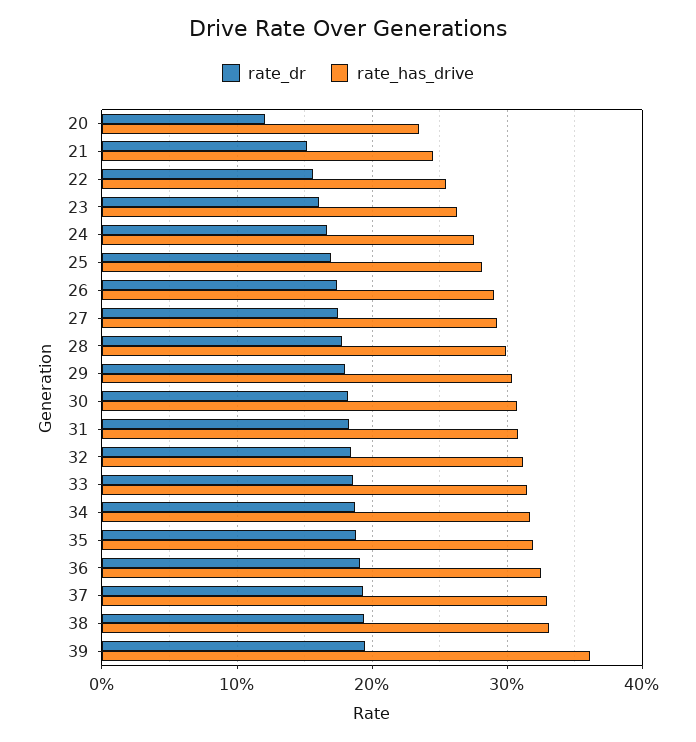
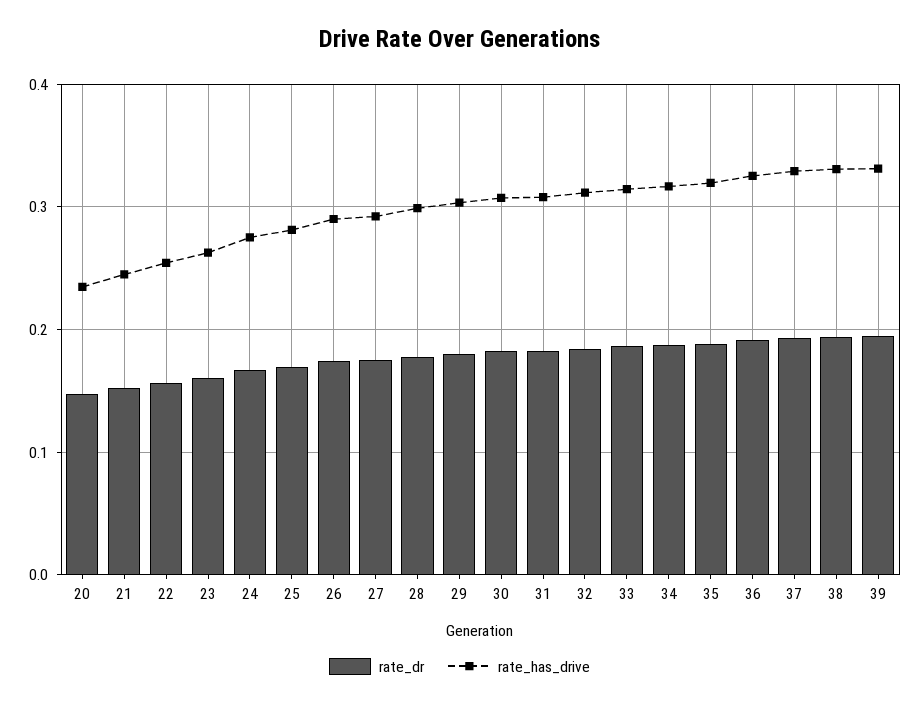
rate_dr, 20: 0.12 -> 0.15
rate_has_drive, 39: 0.36 -> 0.33

